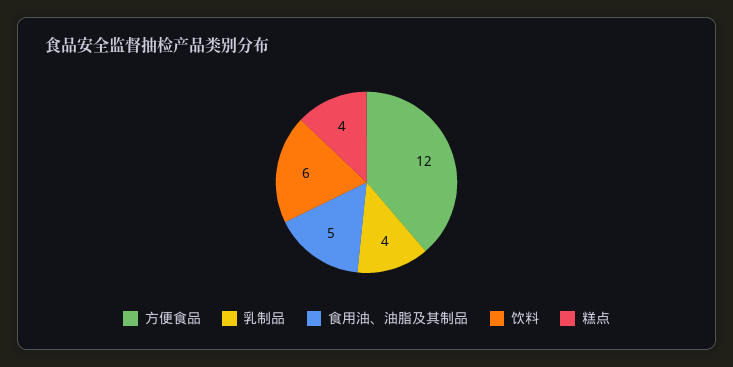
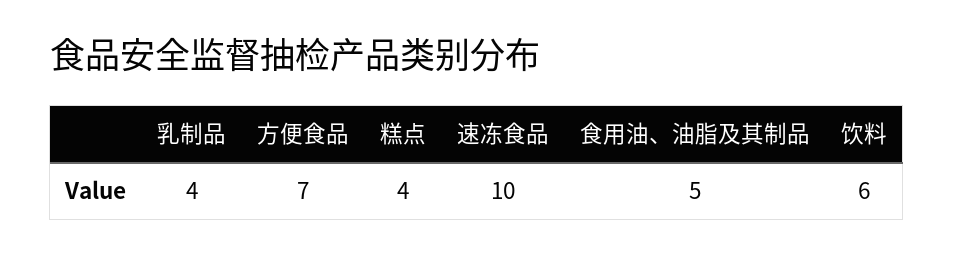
方便食品: 12 -> 7
速冻食品: none -> 10

